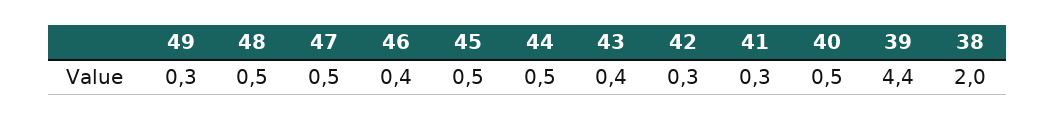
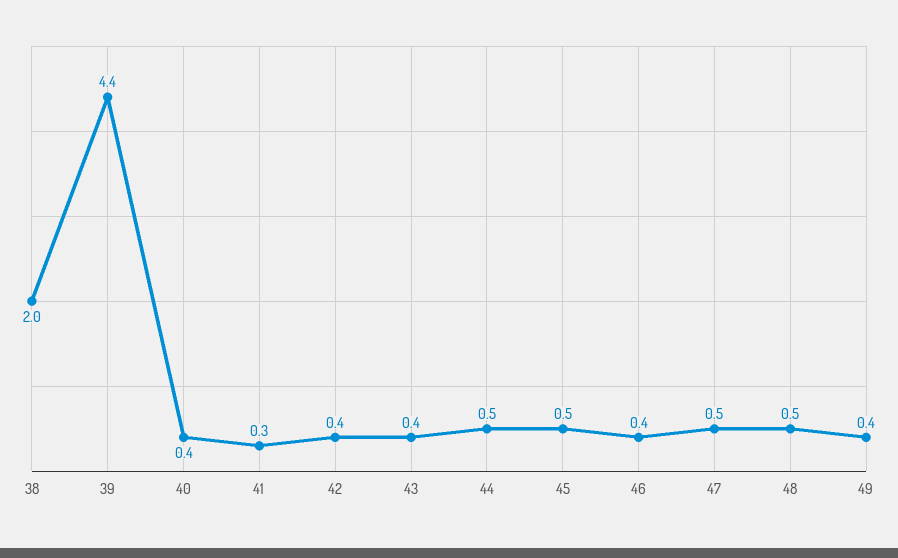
49: 0.3 -> 0.4
42: 0.3 -> 0.4
40: 0.5 -> 0.4

